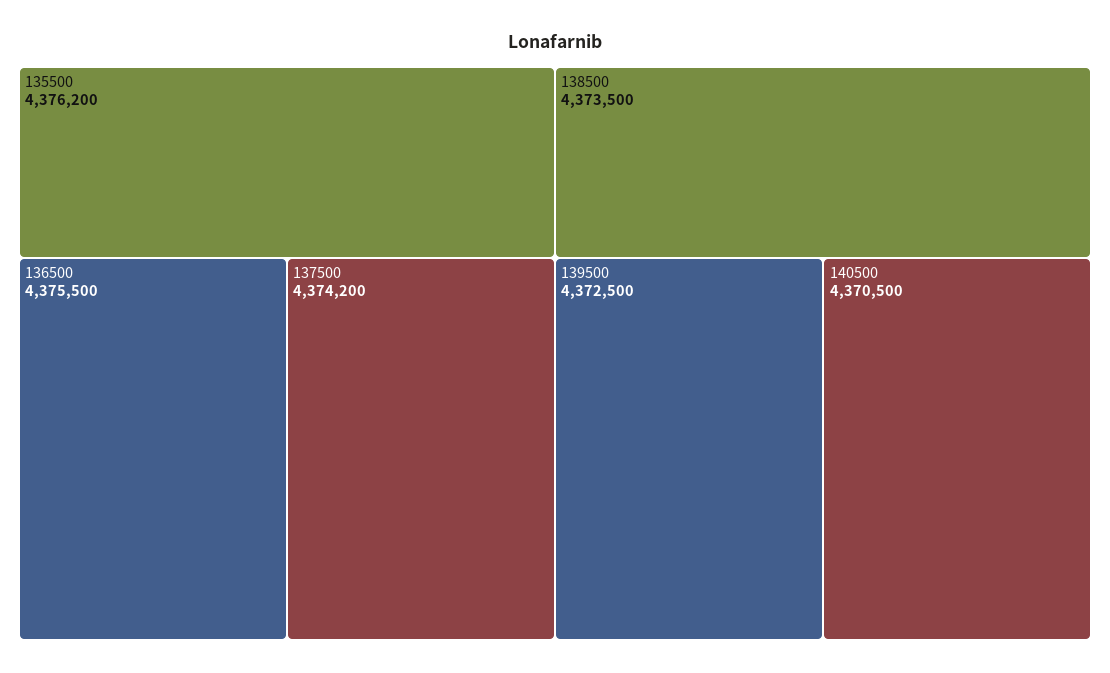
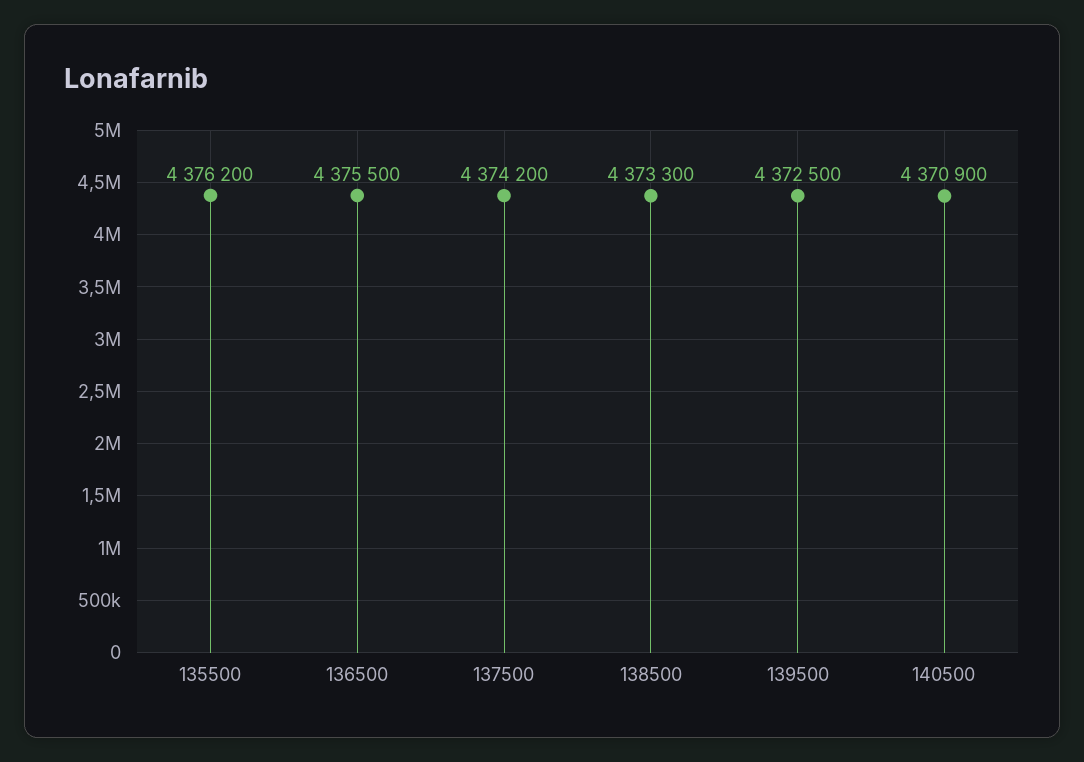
138500: 4373500 -> 4373300
140500: 4370500 -> 4370900

